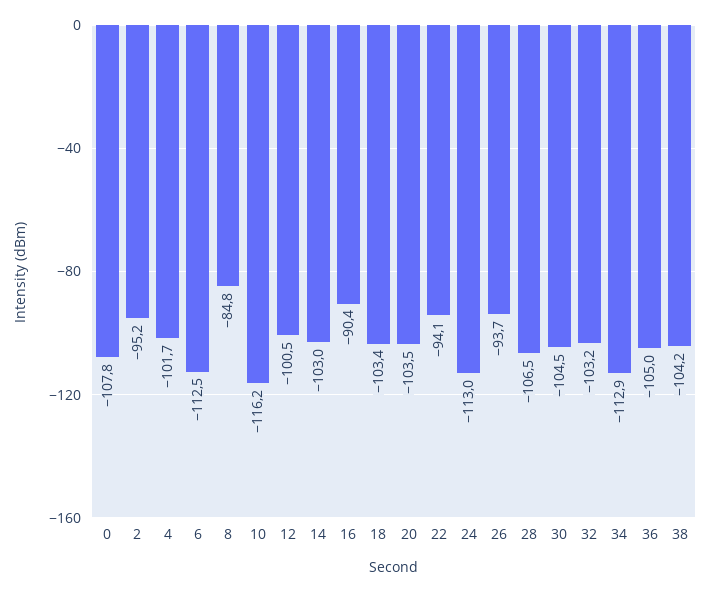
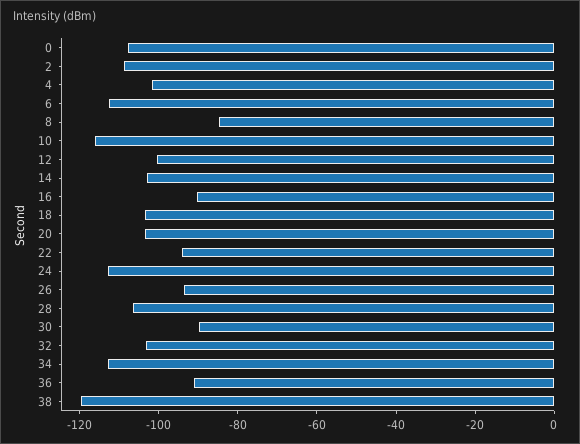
2: -95.2 -> -110
30: -104.5 -> -90
36: -105 -> -90
38: -104.2 -> -120

